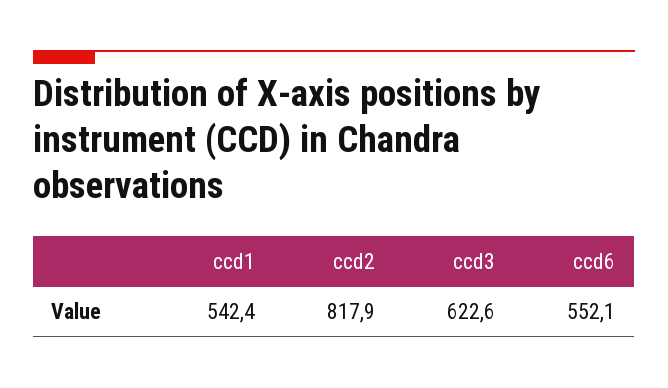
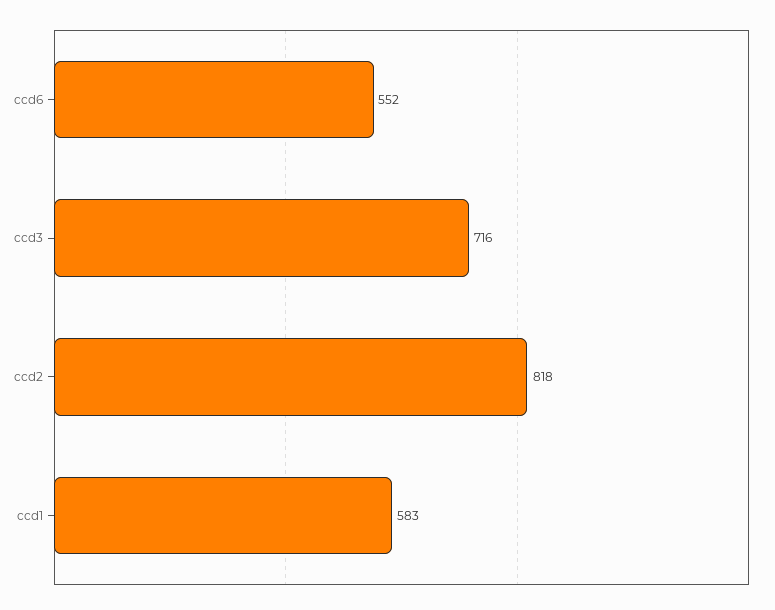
ccd1: 542.4 -> 583
ccd3: 622.6 -> 716

